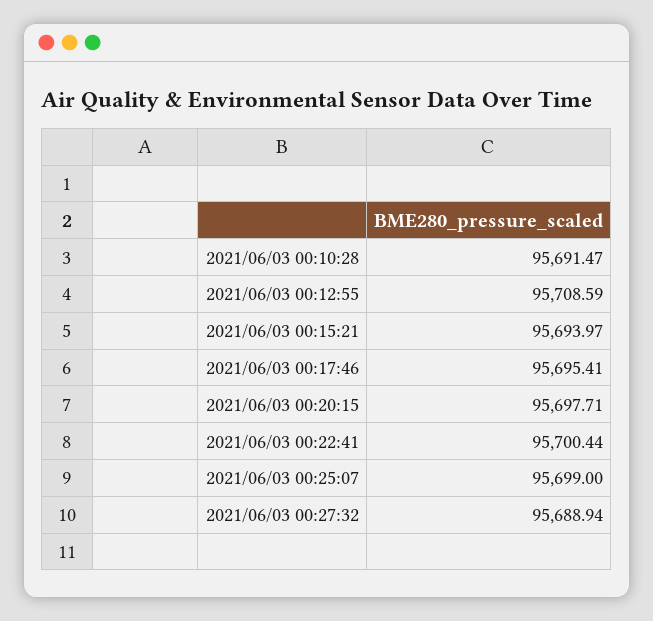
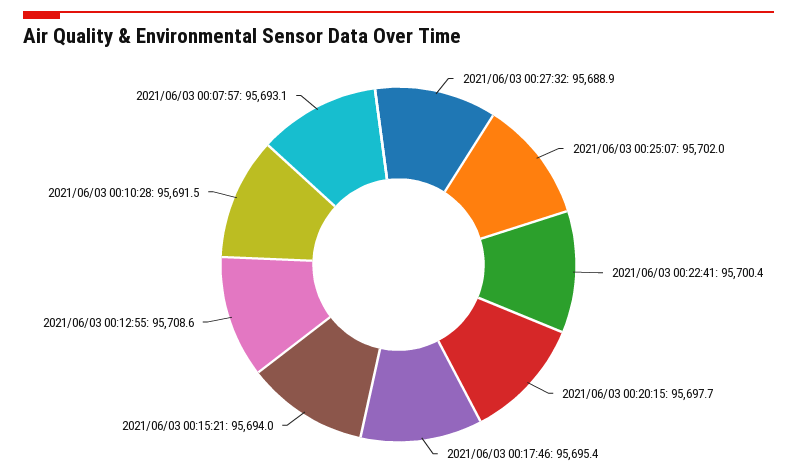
2021/06/03 00:25:07: 95699 -> 95702
2021/06/03 00:07:57: none -> 95693.1

